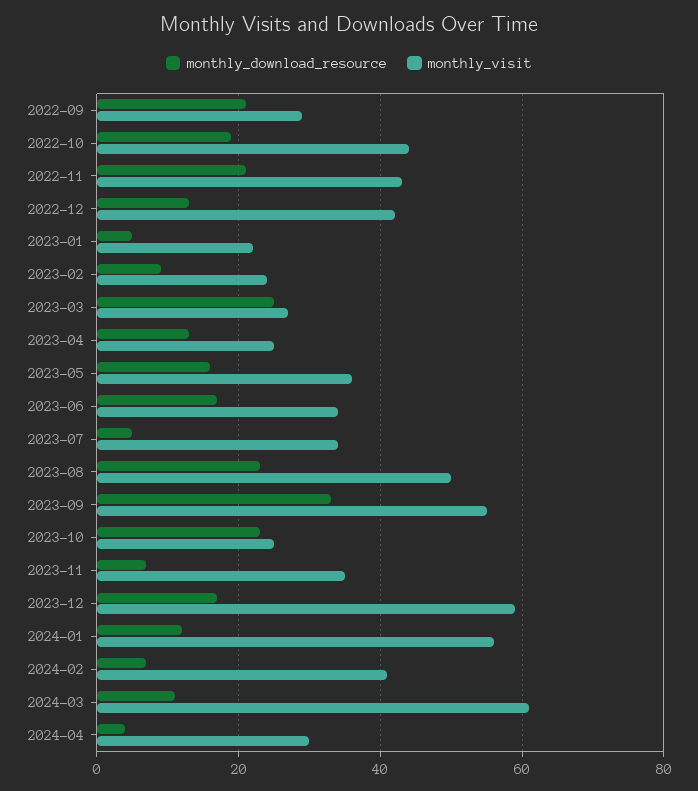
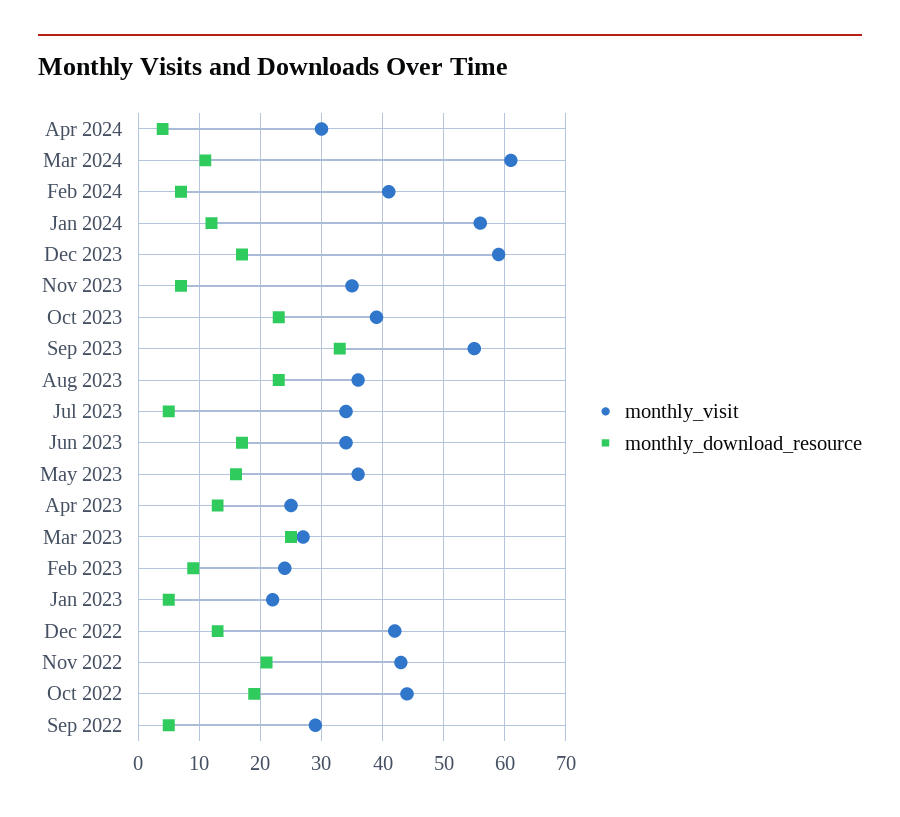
monthly_download_resource, 2022-09: 20 -> 5
monthly_visit, 2023-08: 50 -> 36
monthly_visit, 2023-10: 25 -> 39

